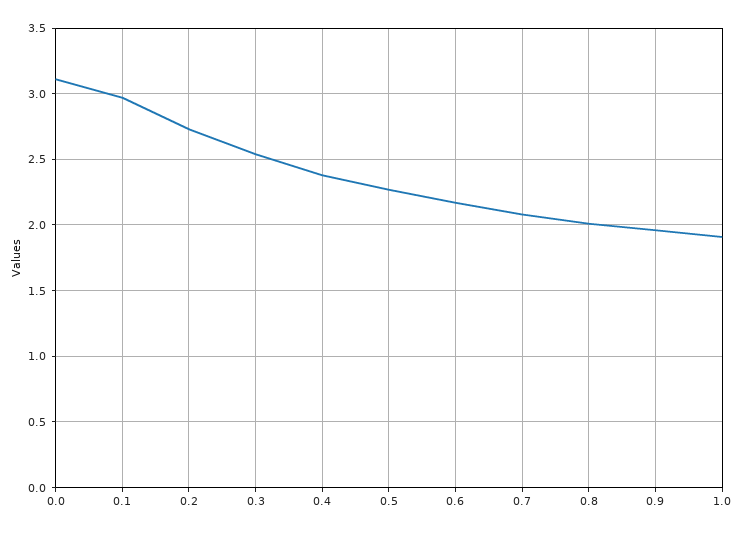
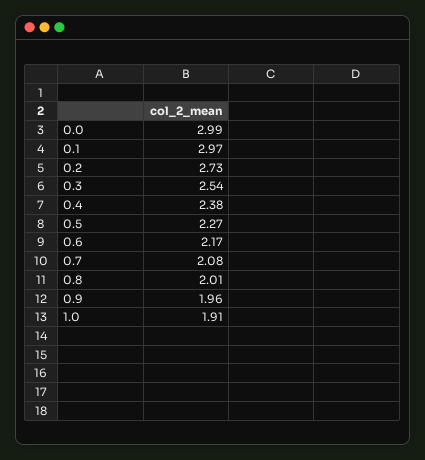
0.0: 3.1 -> 2.99

